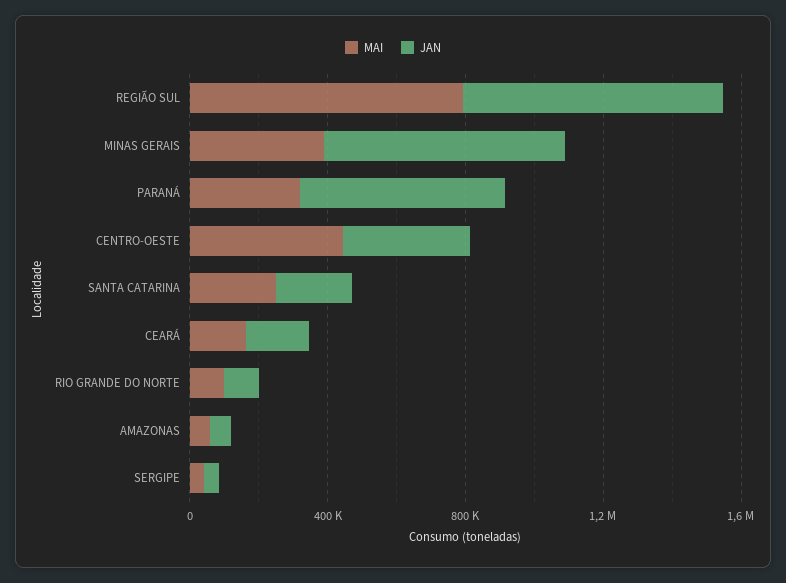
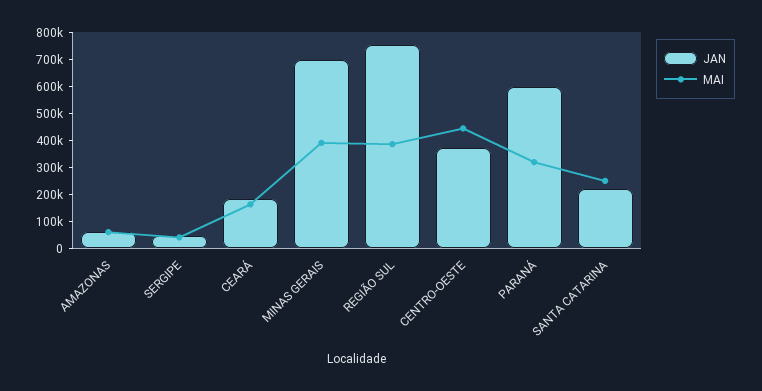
MAI, REGIÃO SUL: 800000 -> 400000
MAI, RIO GRANDE DO NORTE: 100000 -> none
JAN, RIO GRANDE DO NORTE: 100000 -> none

